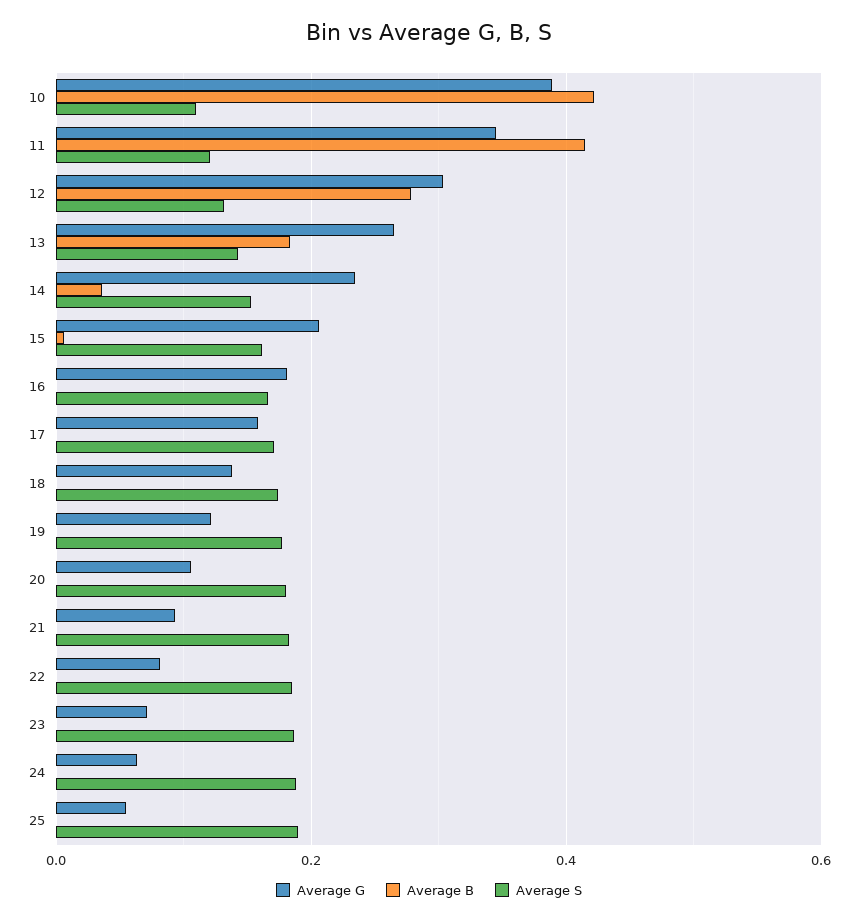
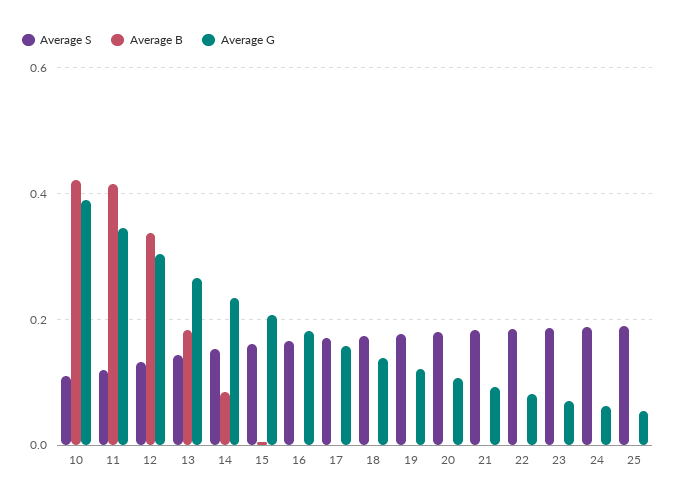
Average B, 12: 0.28 -> 0.34
Average B, 14: 0.04 -> 0.08

